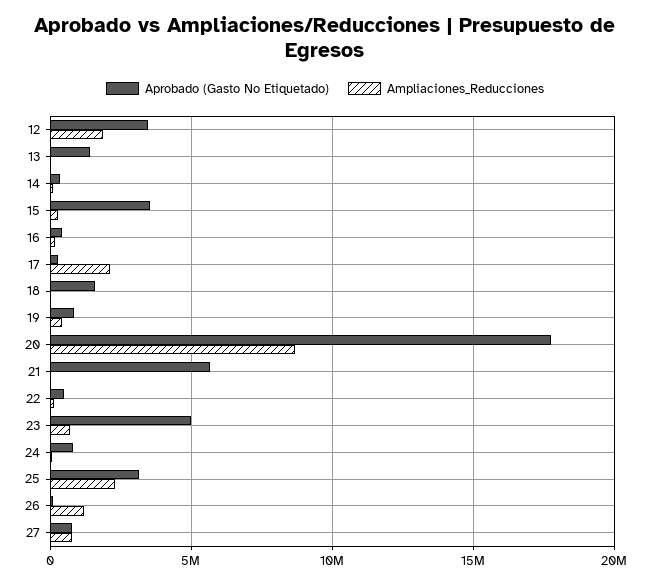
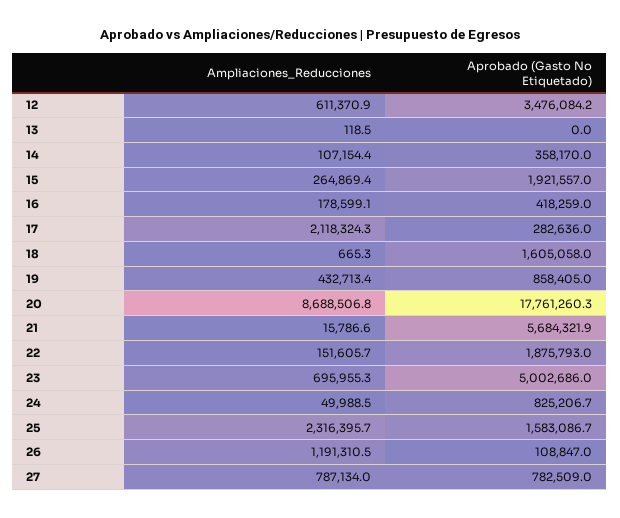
Ampliaciones_Reducciones, 12: 2000000 -> 611370.9
Aprobado (Gasto No Etiquetado), 13: 1500000 -> 0
Aprobado (Gasto No Etiquetado), 15: 3500000 -> 1921557
Aprobado (Gasto No Etiquetado), 22: 500000 -> 1875793
Aprobado (Gasto No Etiquetado), 25: 3000000 -> 1583086.7

